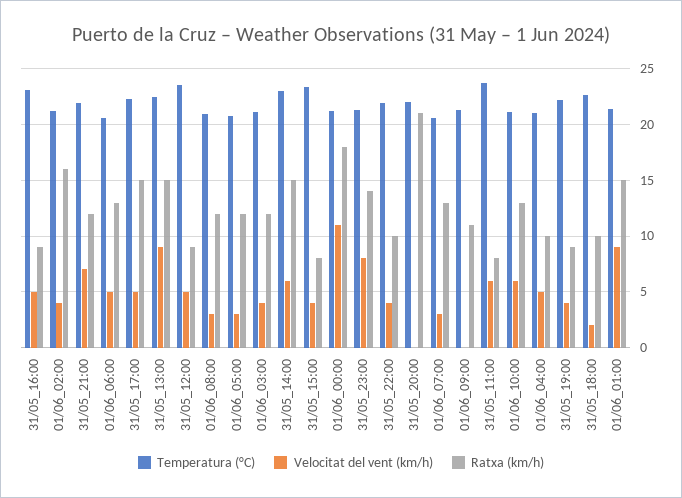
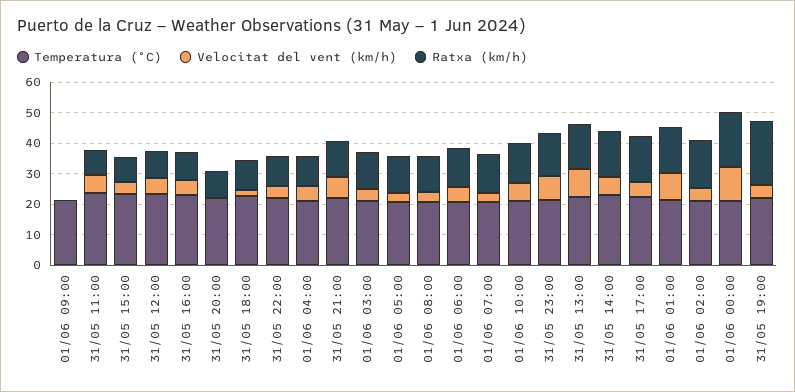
Ratxa (km/h), 31/05_20:00: 21 -> 10
Ratxa (km/h), 01/06_09:00: 11 -> 0
Ratxa (km/h), 31/05_19:00: 9 -> 20

